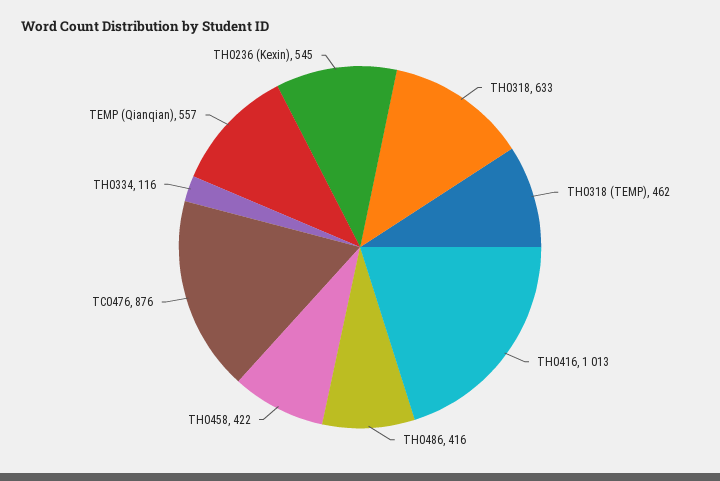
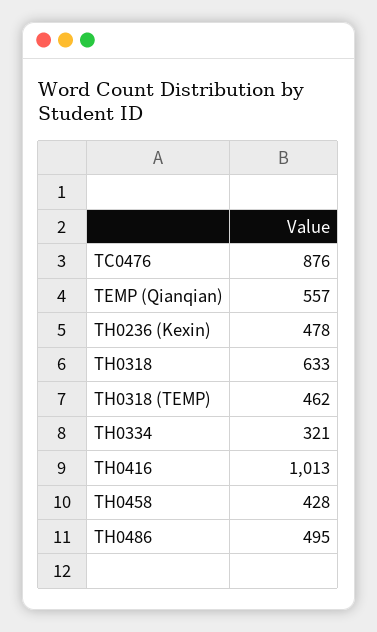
TH0486: 416 -> 495
TH0458: 422 -> 428
TH0334: 116 -> 321
TH0236 (Kexin): 545 -> 478

